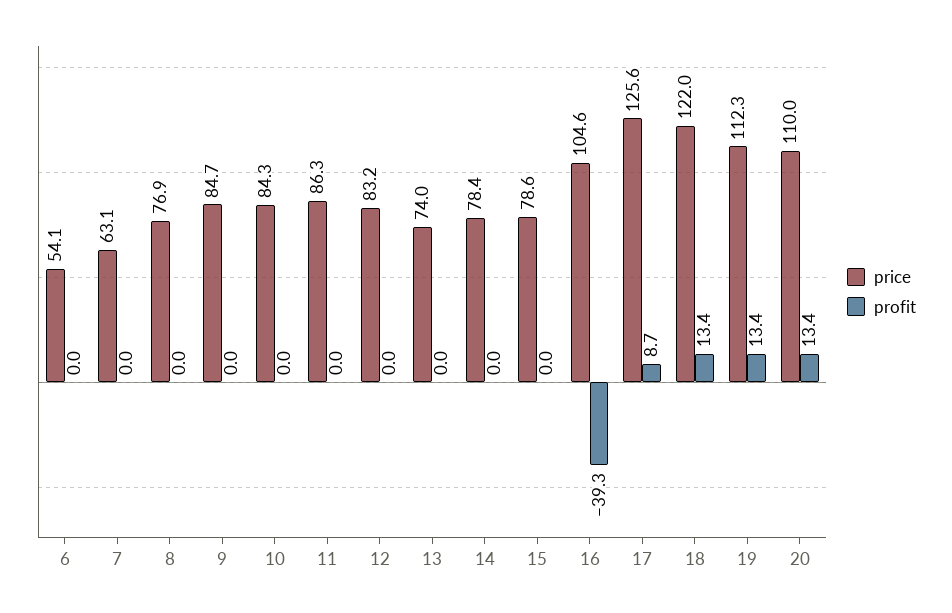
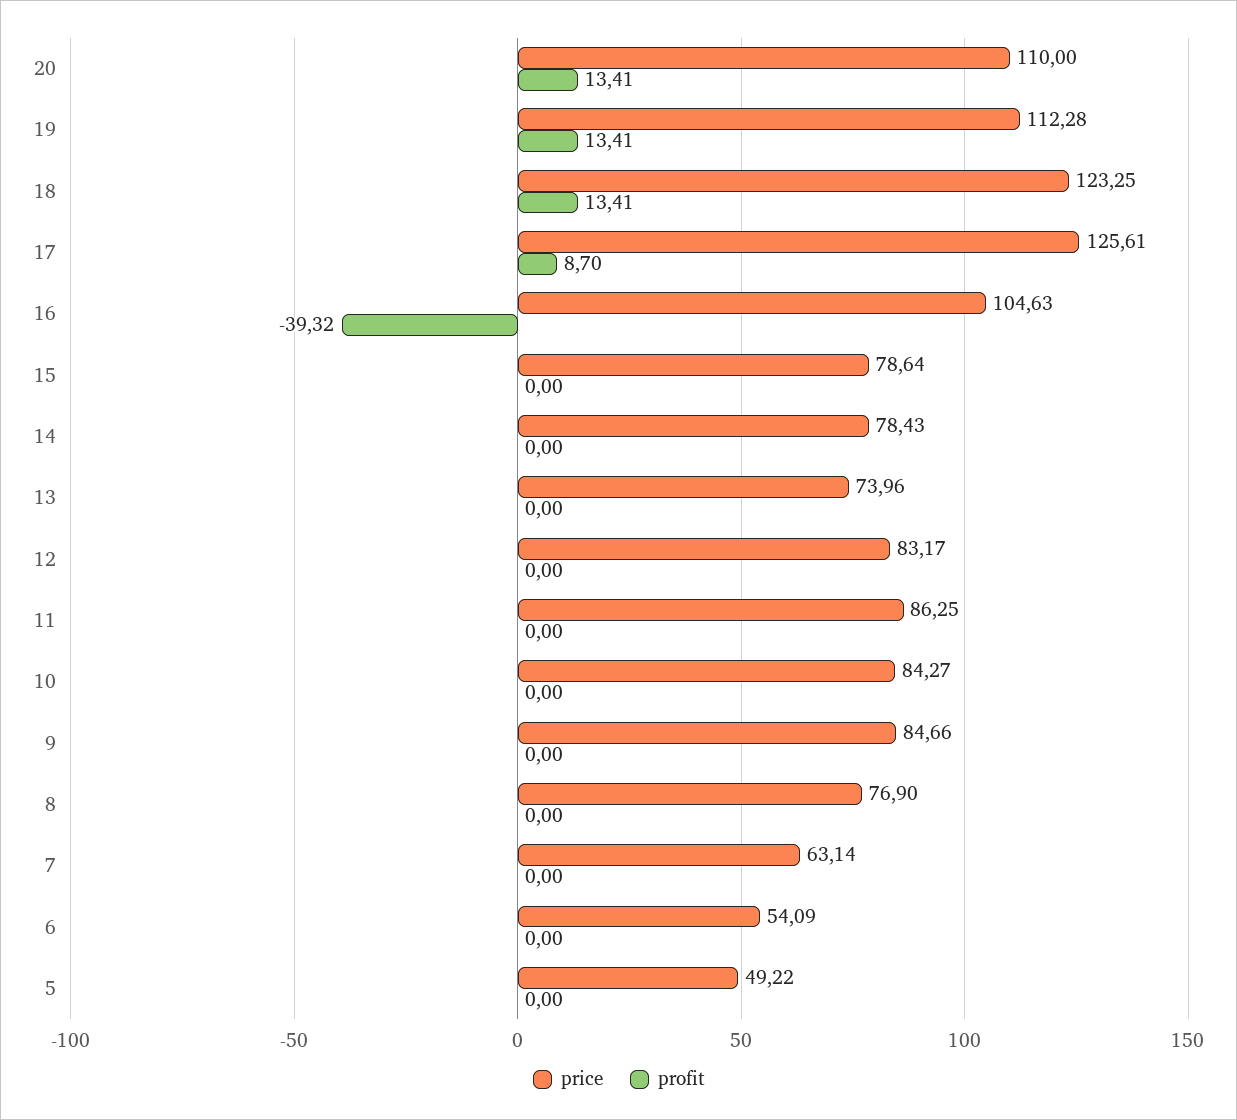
price, 18: 122 -> 123.25
price, 5: none -> 49.22
profit, 5: none -> 0

